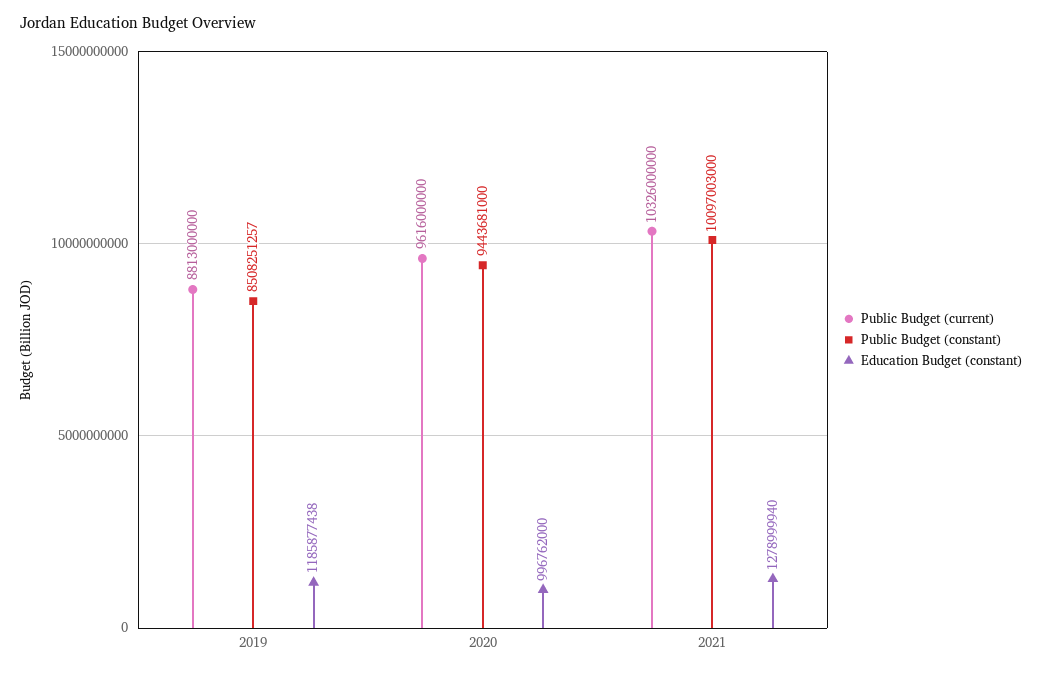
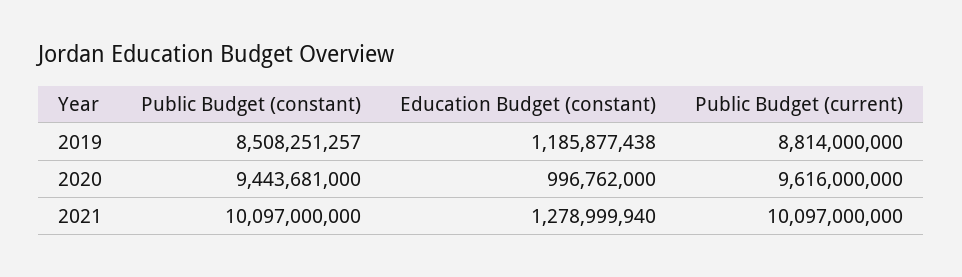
Public Budget (current), 2019: 8813000000 -> 8814000000
Public Budget (current), 2021: 10326000000 -> 10097000000
Public Budget (constant), 2021: 10097003000 -> 10097000000

